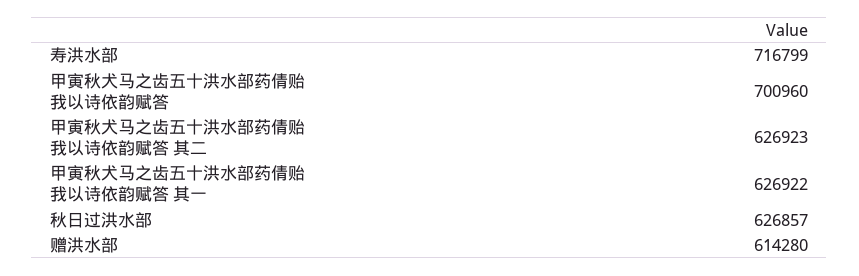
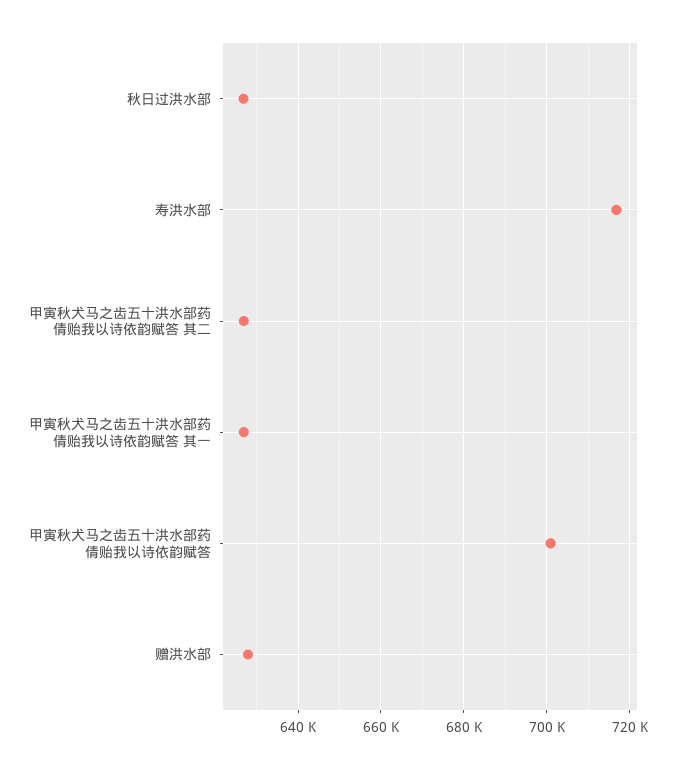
赠洪水部: 614280 -> 628000

